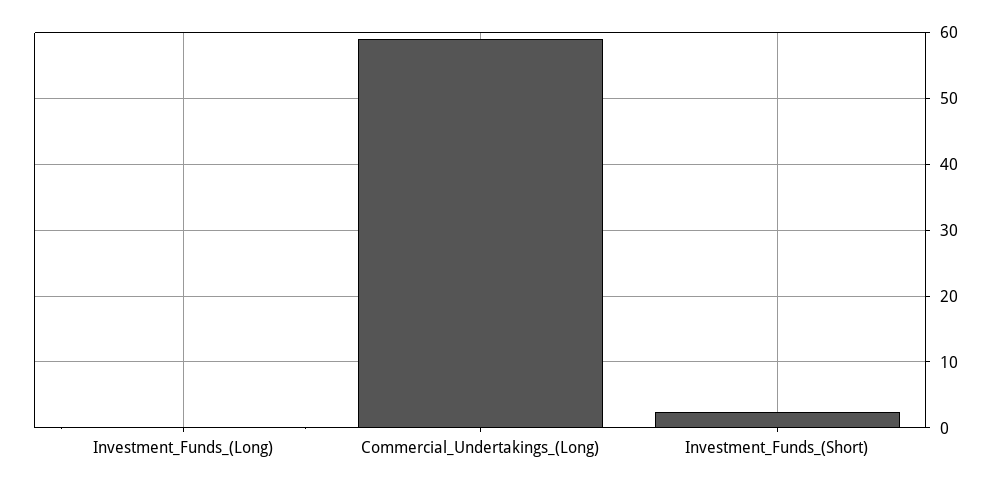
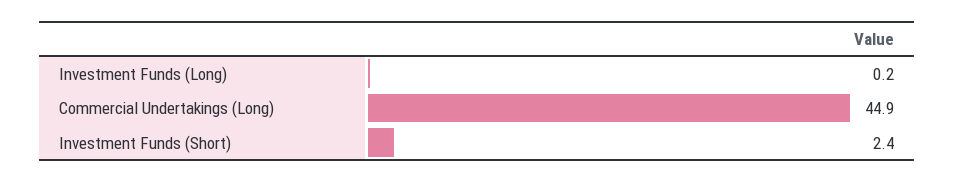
Commercial_Undertakings_(Long): 59 -> 44.9

